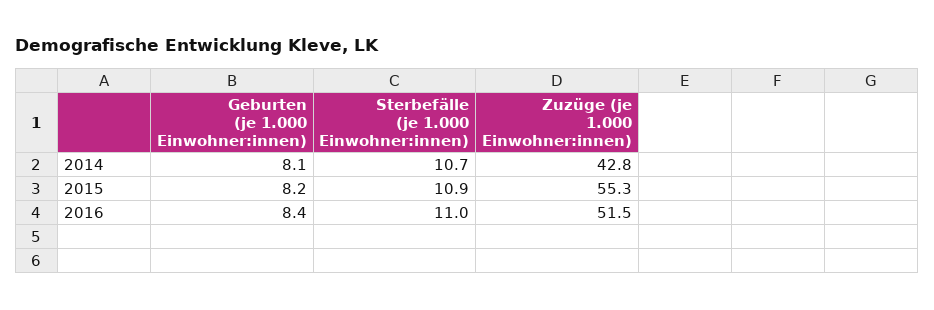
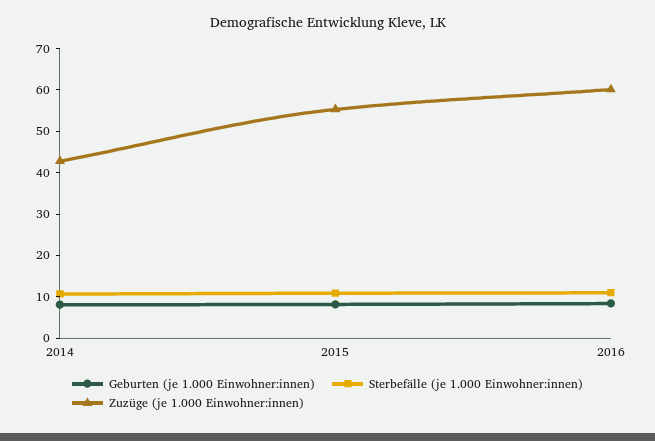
Zuzüge (je 1.000 Einwohner:innen), 2016: 51.5 -> 60

